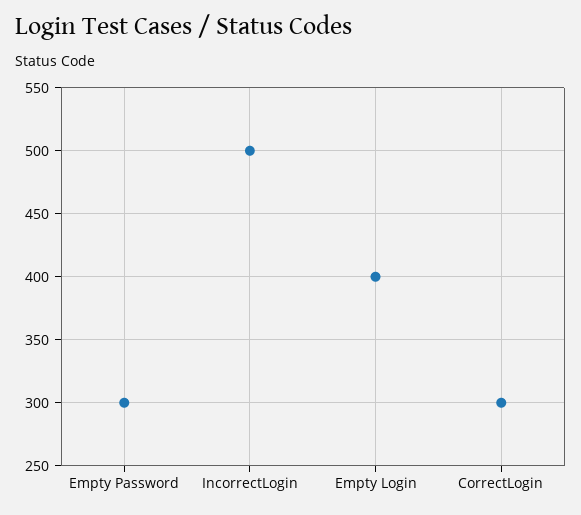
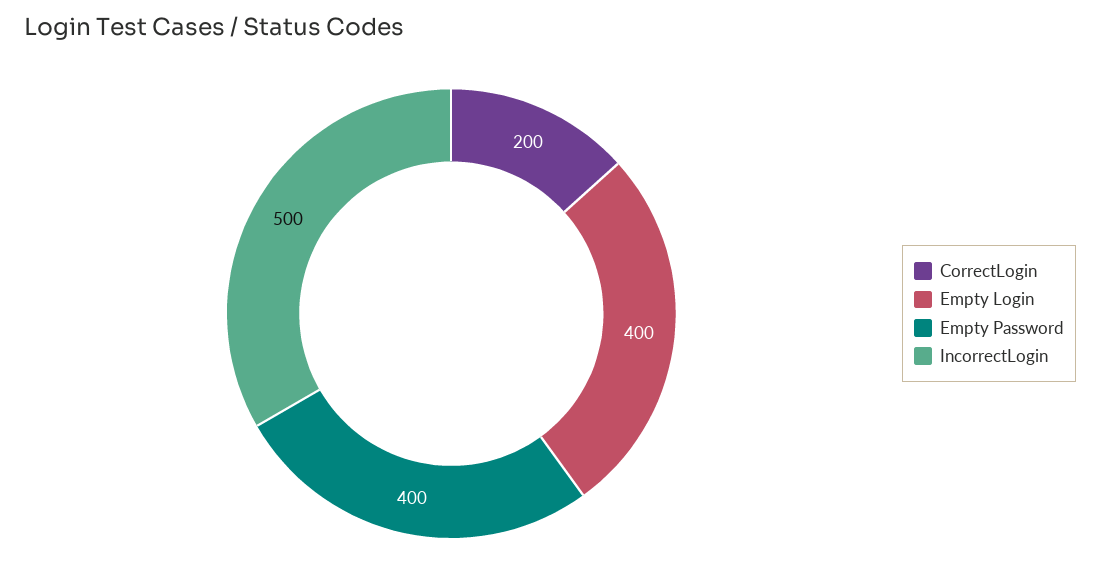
Empty Password: 300 -> 400
CorrectLogin: 300 -> 200

